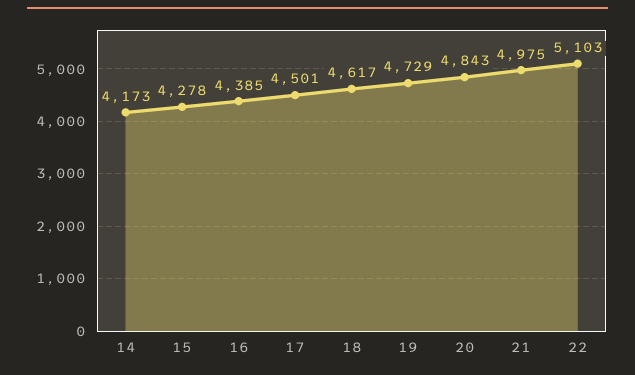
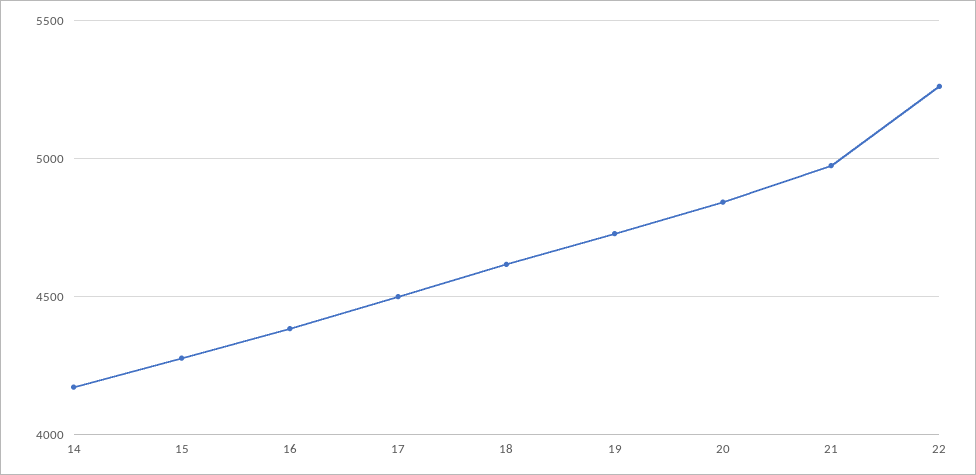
22: 5103 -> 5250

